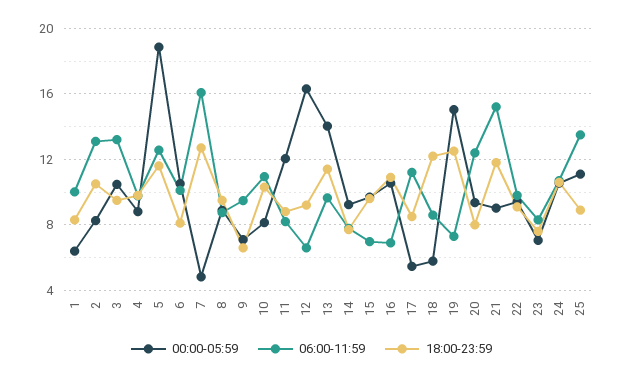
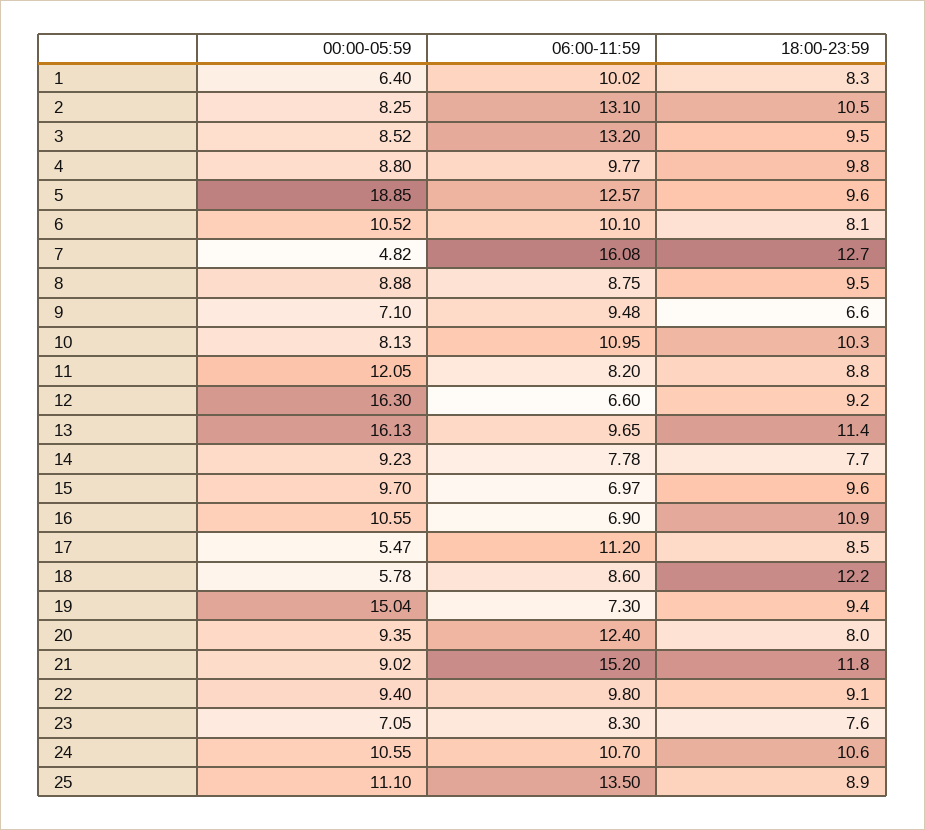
00:00-05:59, 3: 10.5 -> 8.52
18:00-23:59, 5: 11.5 -> 9.6
00:00-05:59, 13: 14 -> 16.13
18:00-23:59, 19: 12.5 -> 9.4

